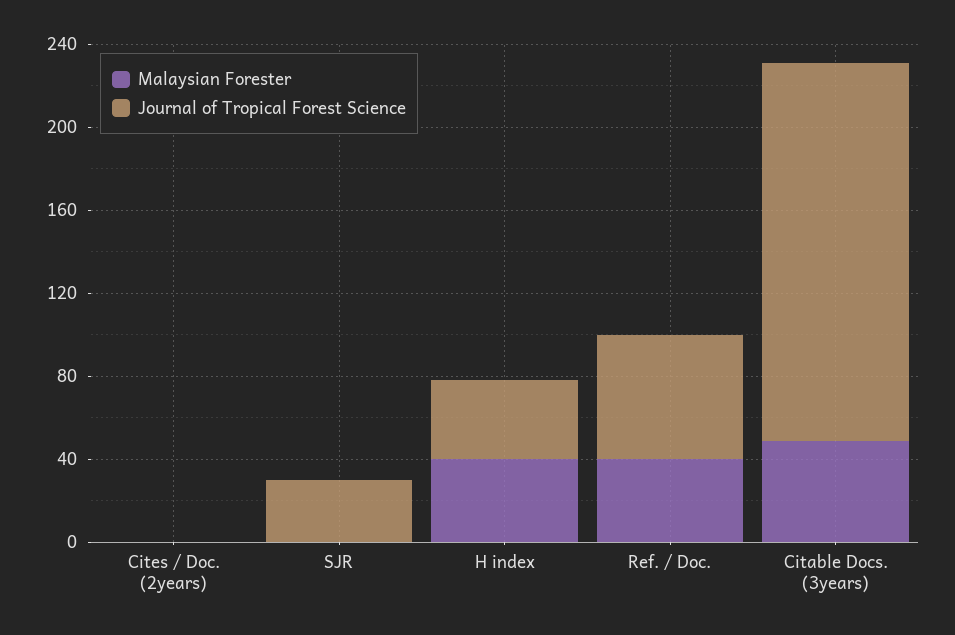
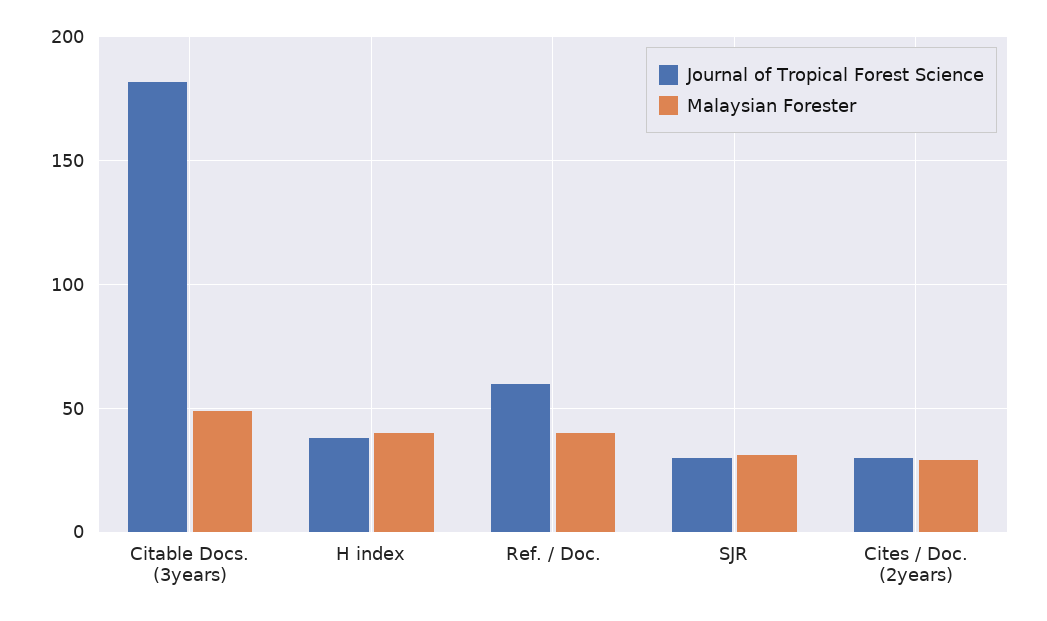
Malaysian Forester, Cites / Doc. (2years): 0 -> 30
Journal of Tropical Forest Science, Cites / Doc. (2years): 0 -> 30
Malaysian Forester, SJR: 0 -> 30

